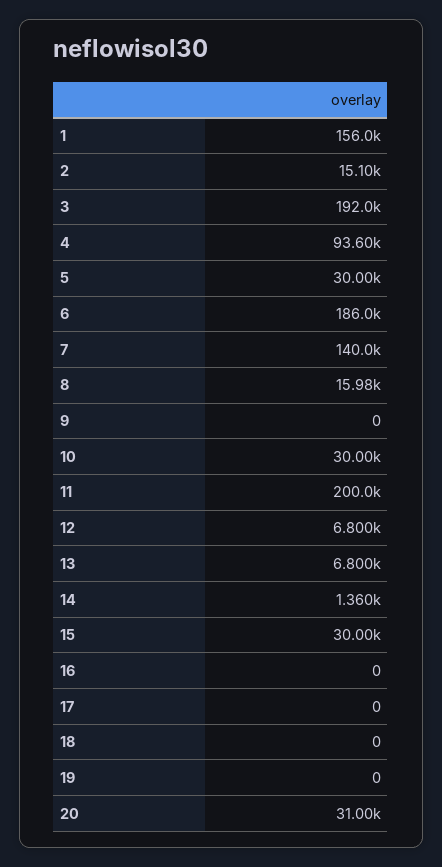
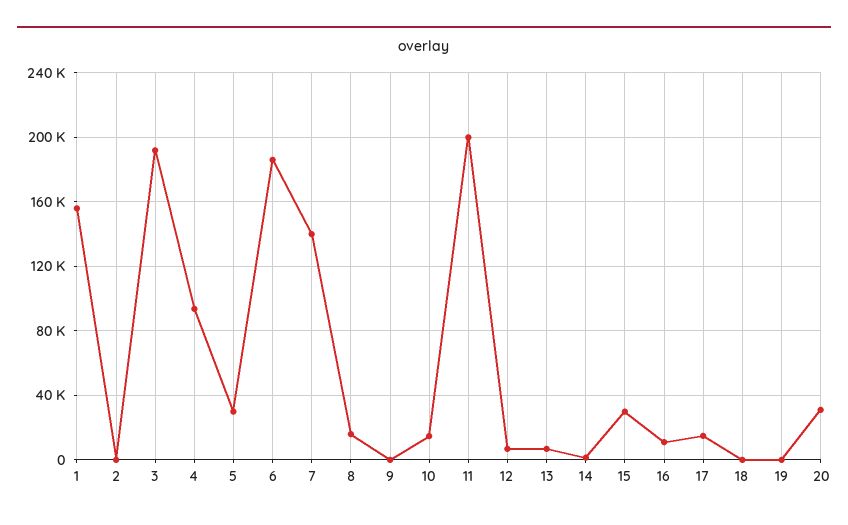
2: 15100 -> 0
10: 30000 -> 15000
16: 0 -> 10000
17: 0 -> 15000

